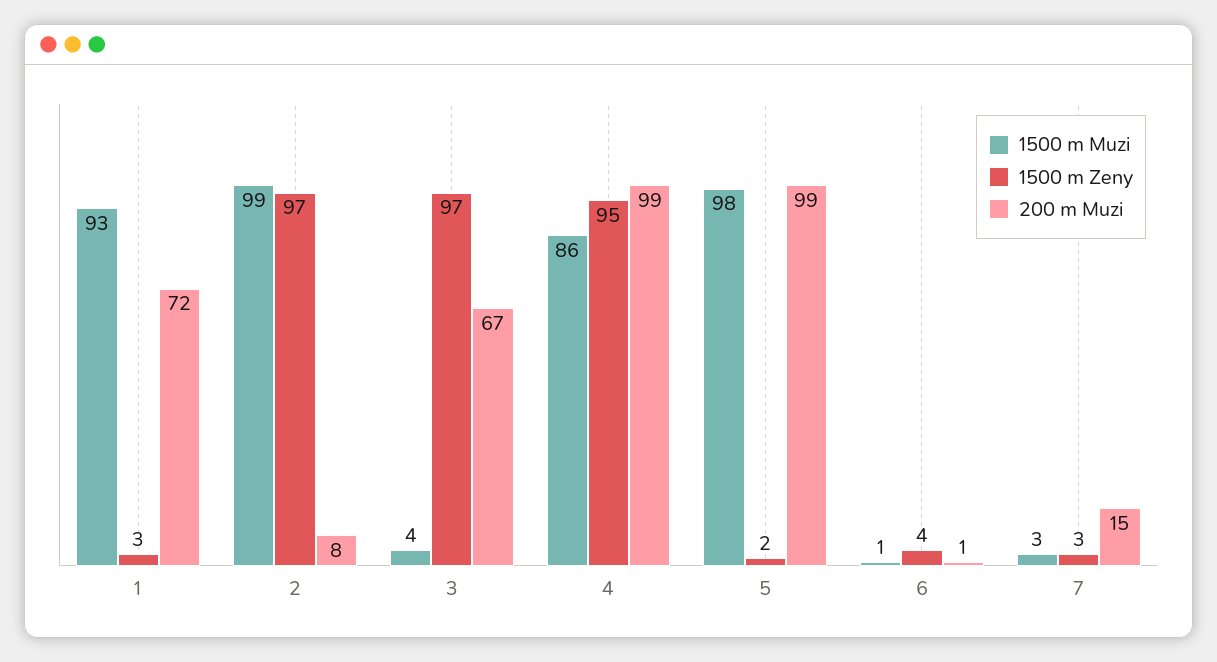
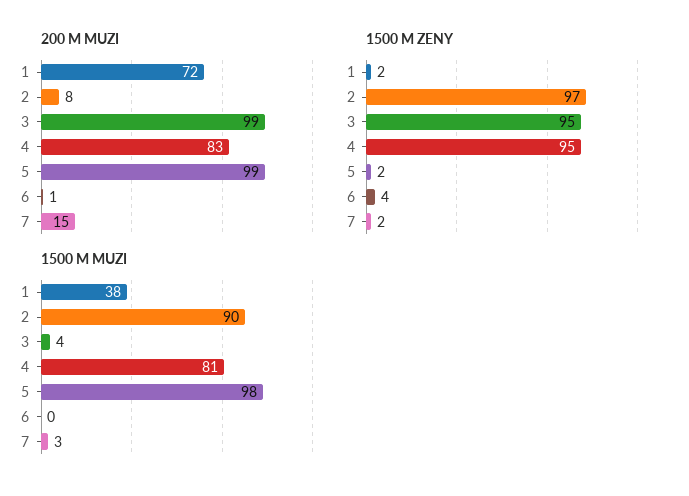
1500 m Muzi, 1: 93 -> 38
1500 m Zeny, 1: 3 -> 2
1500 m Muzi, 2: 99 -> 90
1500 m Zeny, 3: 97 -> 95
200 m Muzi, 3: 67 -> 99
1500 m Muzi, 4: 86 -> 81
200 m Muzi, 4: 99 -> 83
1500 m Muzi, 6: 1 -> 0
1500 m Zeny, 7: 3 -> 2

